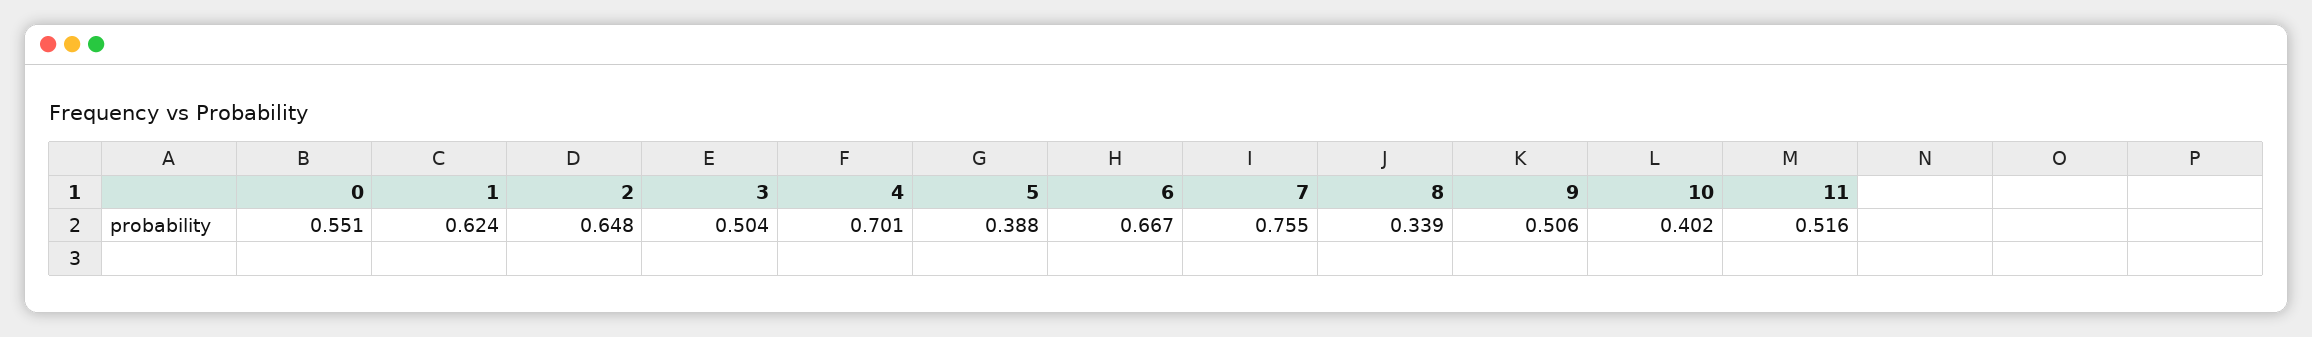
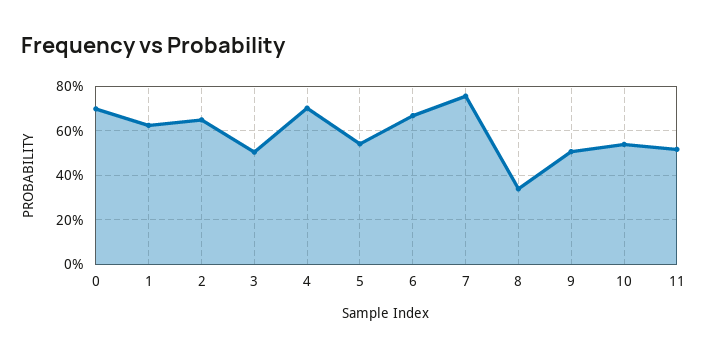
0: 0.551 -> 0.7
5: 0.388 -> 0.55
10: 0.402 -> 0.55

